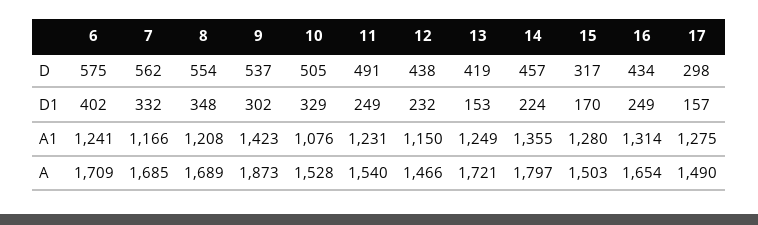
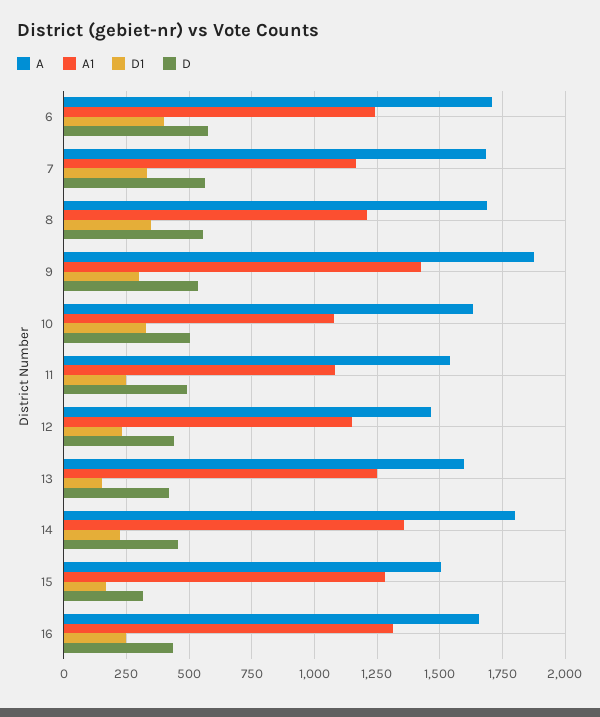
D, 17: 298 -> none
D1, 17: 157 -> none
A1, 11: 1231 -> 1075
A1, 17: 1275 -> none
A, 10: 1528 -> 1625
A, 13: 1721 -> 1600
A, 17: 1490 -> none

